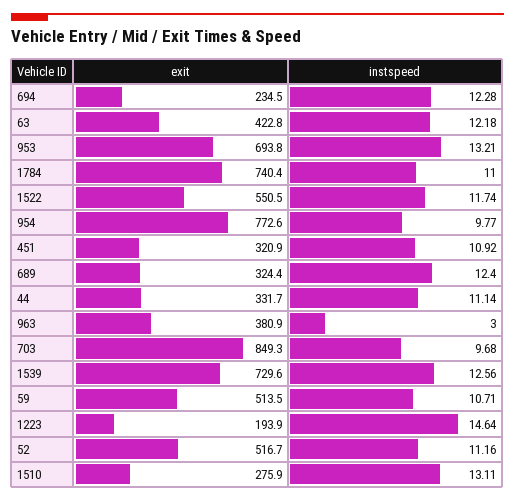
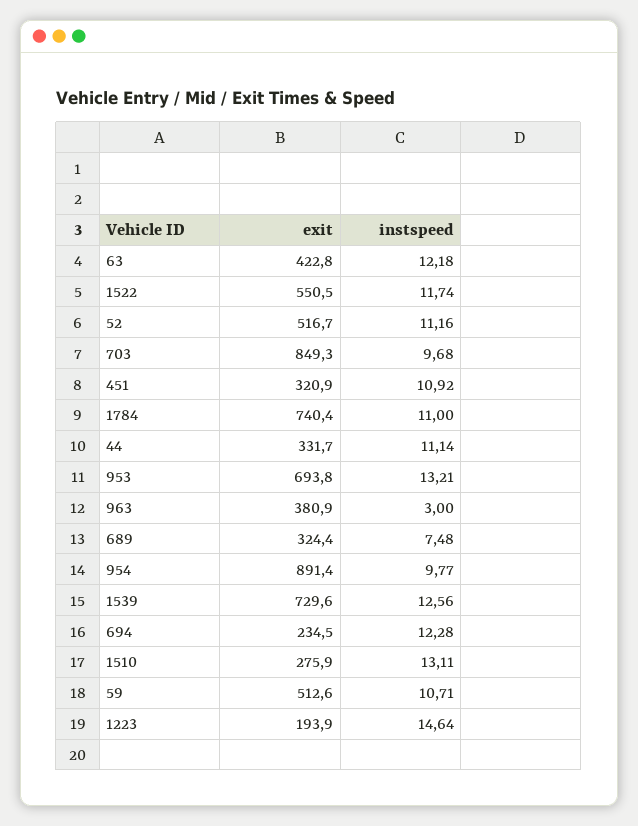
exit, 954: 772.6 -> 891.4
instspeed, 689: 12.4 -> 7.48
exit, 59: 513.5 -> 512.6

